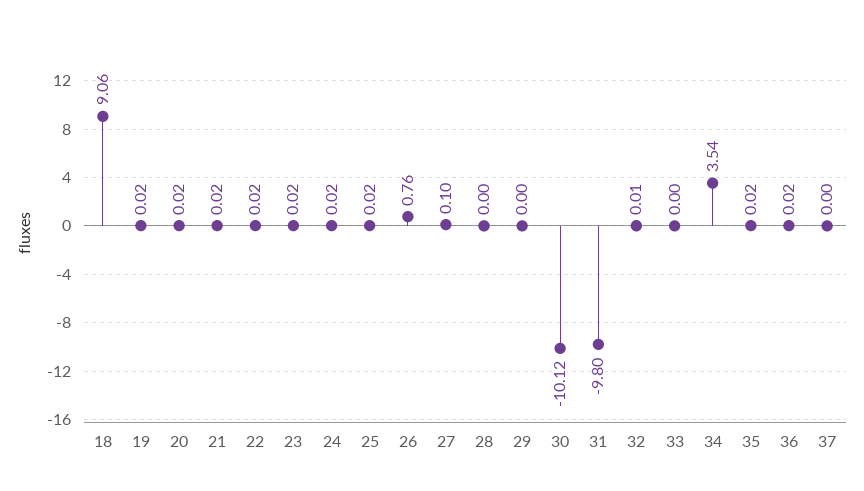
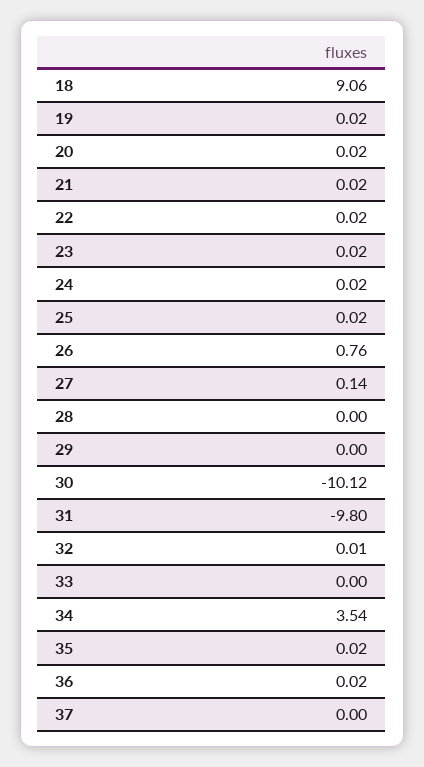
27: 0.1 -> 0.14

